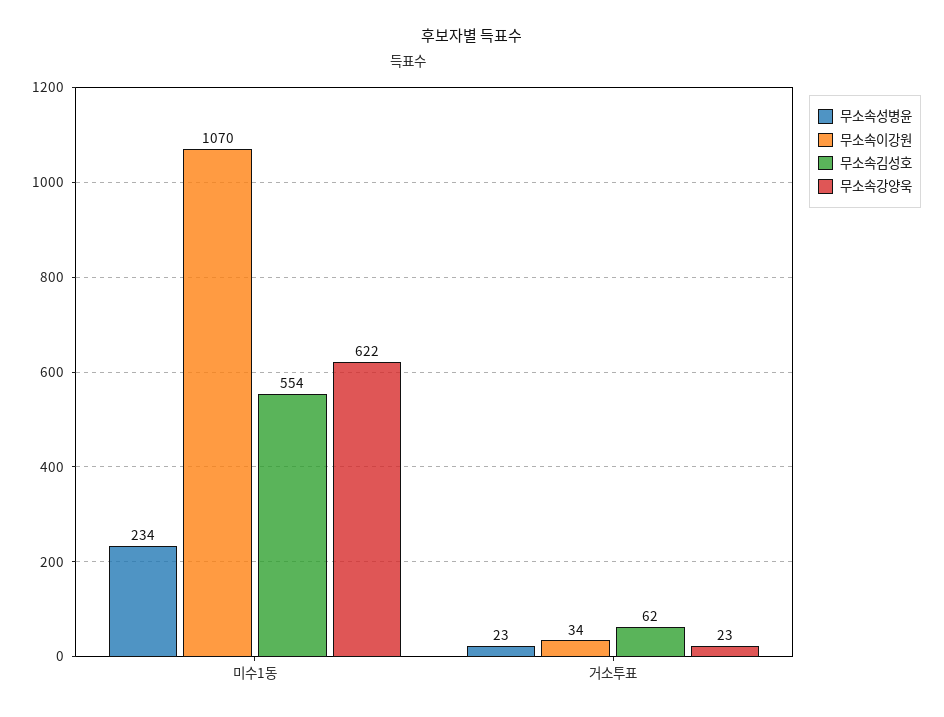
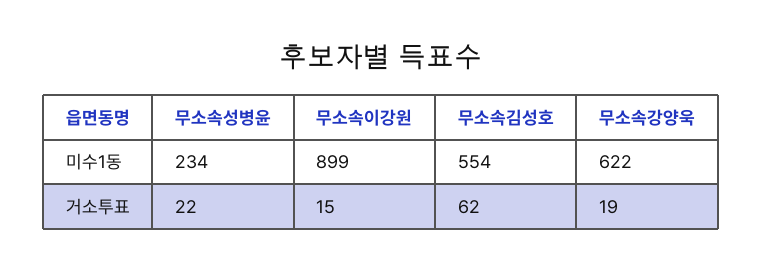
무소속이강원, 미수1동: 1070 -> 899
무소속성병윤, 거소투표: 23 -> 22
무소속이강원, 거소투표: 34 -> 15
무소속강양욱, 거소투표: 23 -> 19

